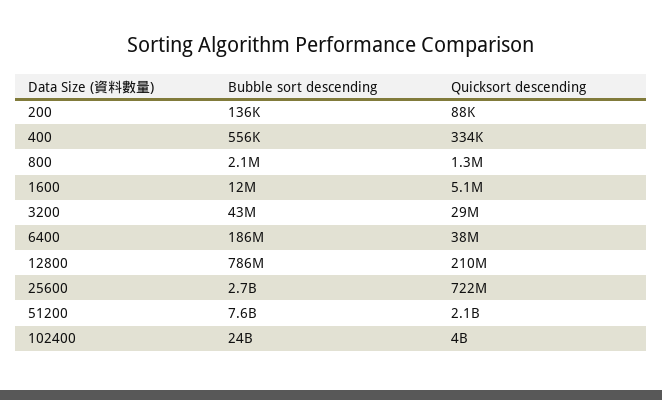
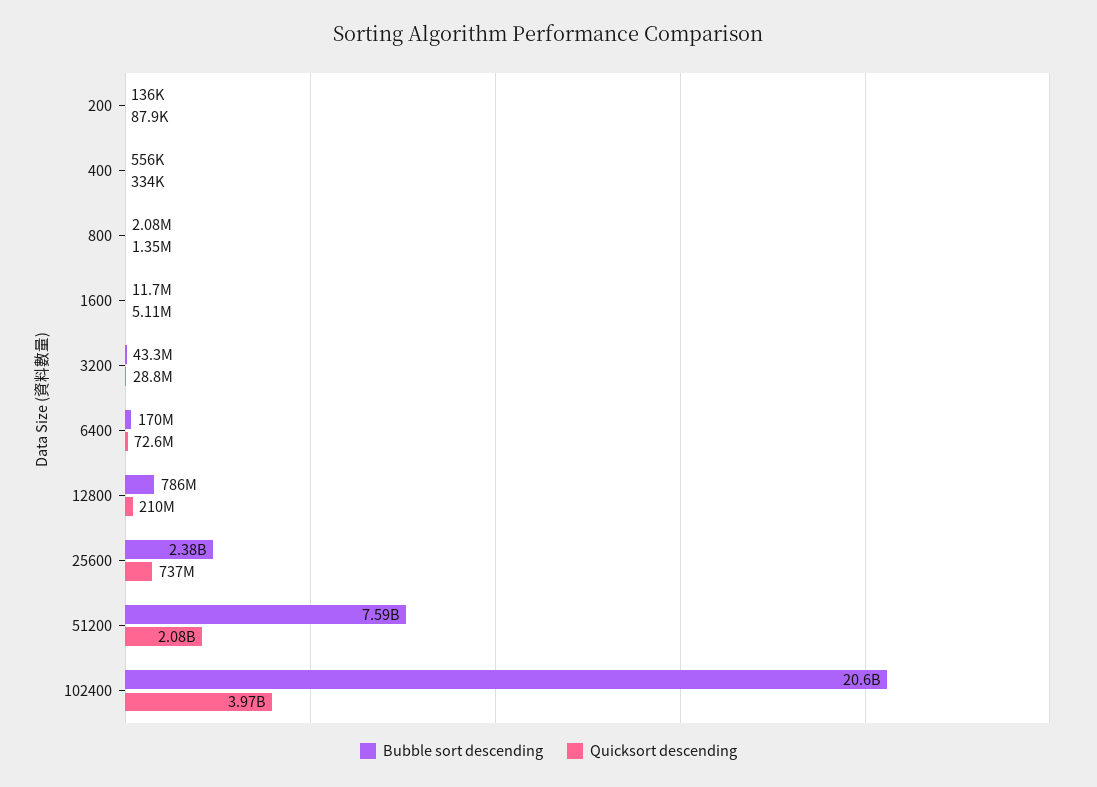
Bubble sort descending, 6400: 186000000 -> 170000000
Quicksort descending, 6400: 38000000 -> 72600000
Bubble sort descending, 25600: 2700000000 -> 2380000000
Quicksort descending, 25600: 722000000 -> 737000000
Bubble sort descending, 102400: 24000000000 -> 20600000000

